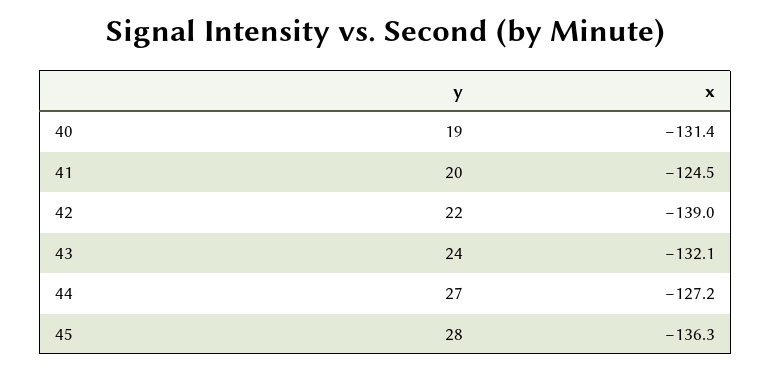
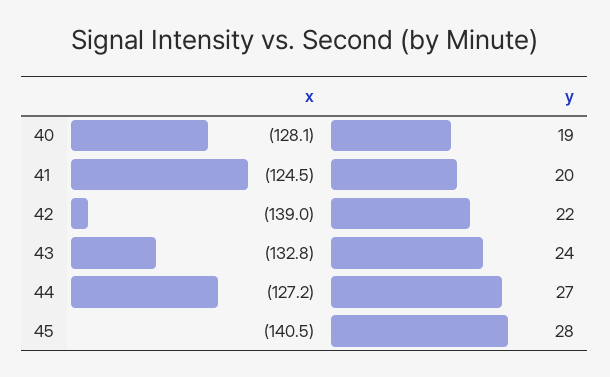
x, 40: -131.4 -> -128.1
x, 43: -132.1 -> -132.8
x, 45: -136.3 -> -140.5

